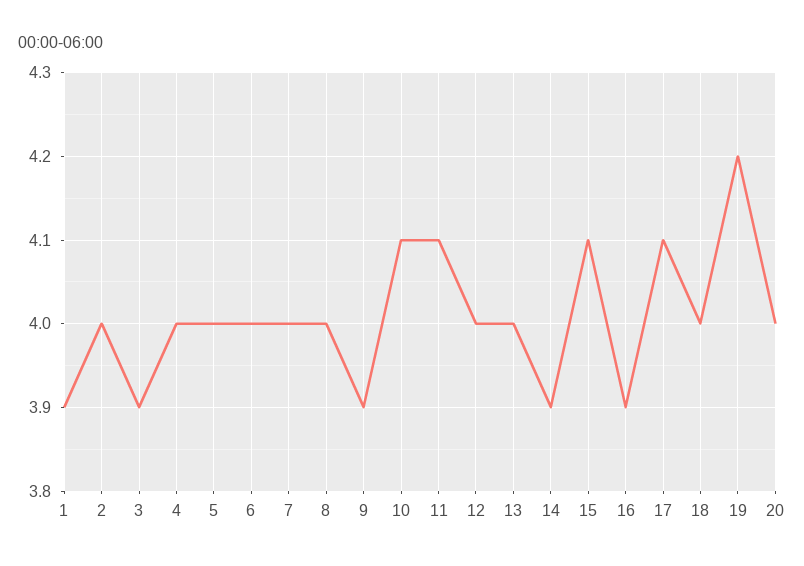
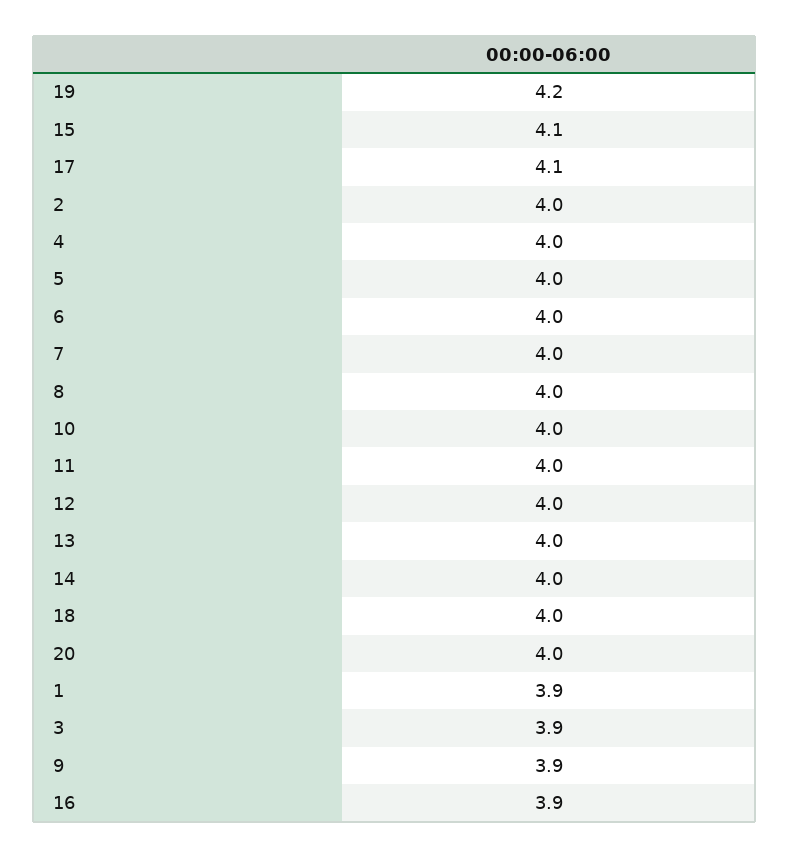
10: 4.1 -> 4
11: 4.1 -> 4
14: 3.9 -> 4

